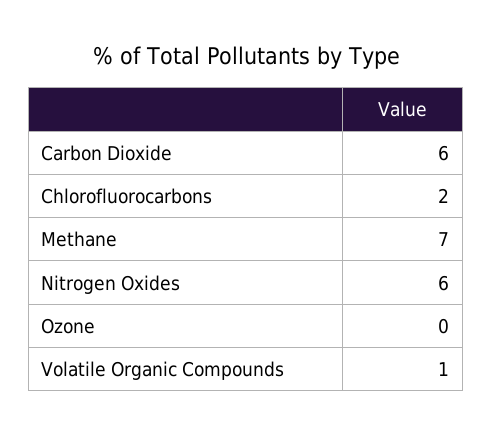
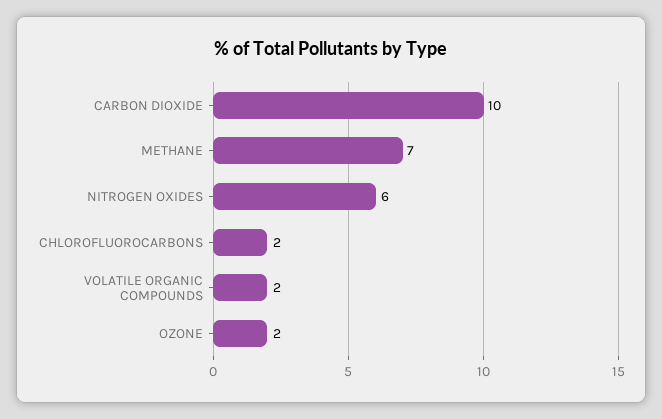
Carbon Dioxide: 6 -> 10
Ozone: 0 -> 2
Volatile Organic Compounds: 1 -> 2

